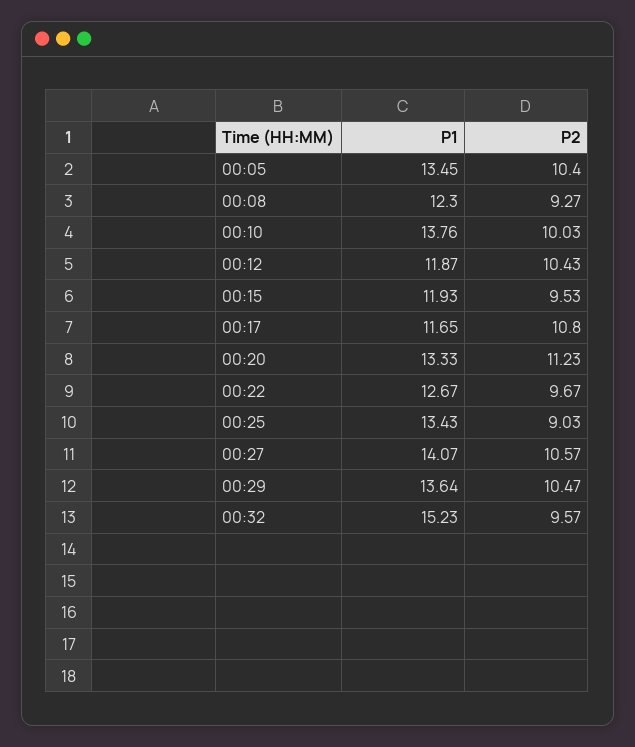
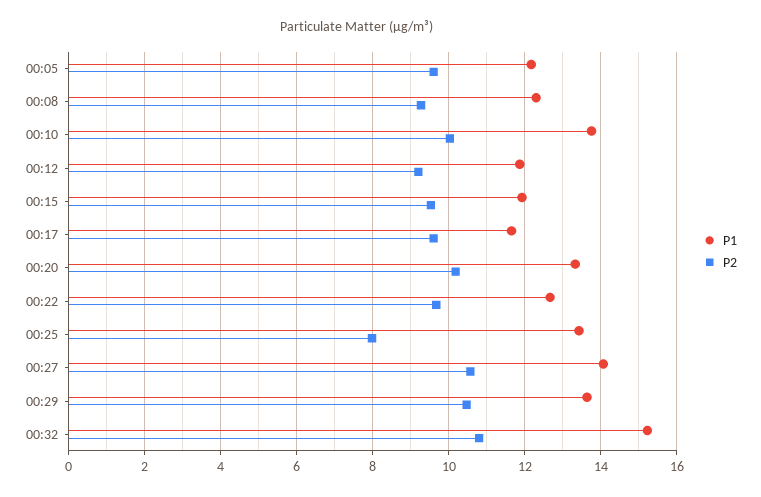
P1, 00:05: 13.45 -> 12.2
P2, 00:05: 10.4 -> 9.6
P2, 00:12: 10.43 -> 9.2
P2, 00:17: 10.8 -> 9.6
P2, 00:20: 11.23 -> 10.2
P2, 00:25: 9.03 -> 8
P2, 00:32: 9.57 -> 10.8

